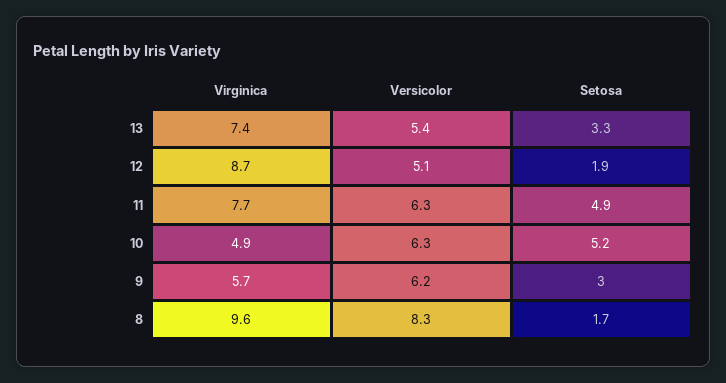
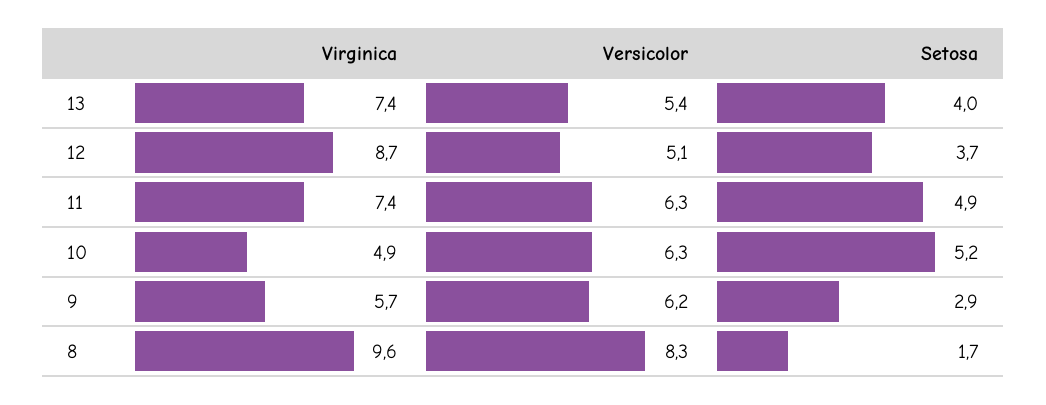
Setosa, 13: 3.3 -> 4
Setosa, 12: 1.9 -> 3.7
Virginica, 11: 7.7 -> 7.4
Setosa, 9: 3 -> 2.9

